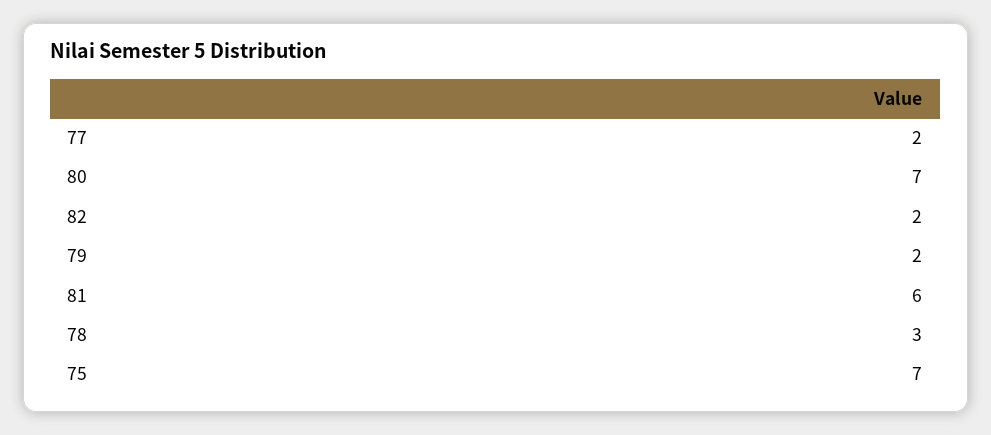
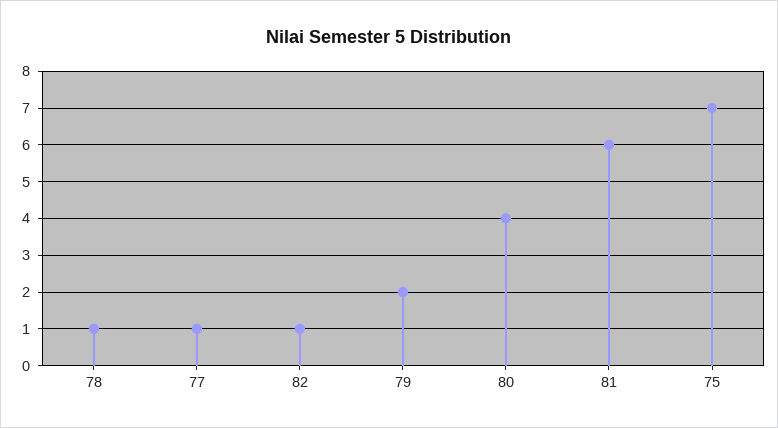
77: 2 -> 1
80: 7 -> 4
82: 2 -> 1
78: 3 -> 1

